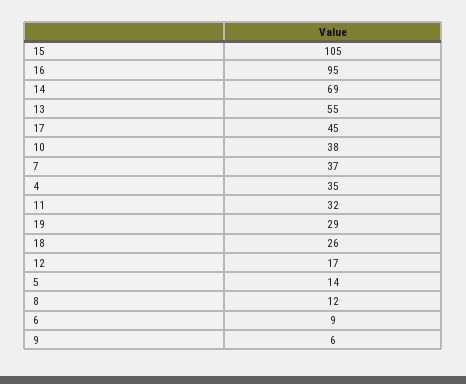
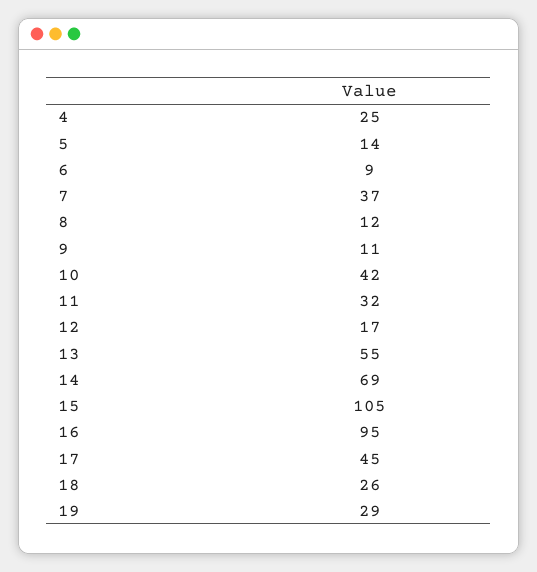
10: 38 -> 42
4: 35 -> 25
9: 6 -> 11

